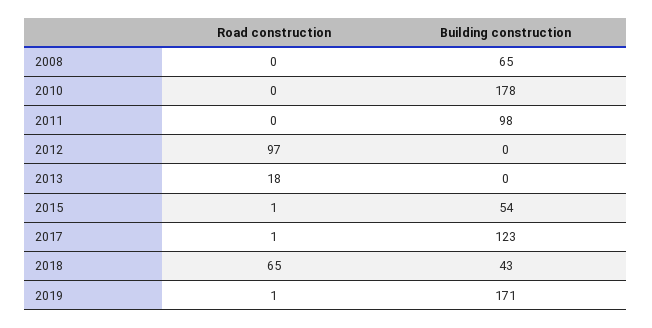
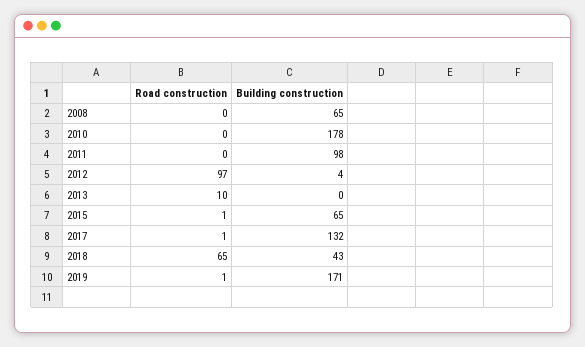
Building construction, 2012: 0 -> 4
Road construction, 2013: 18 -> 10
Building construction, 2015: 54 -> 65
Building construction, 2017: 123 -> 132

